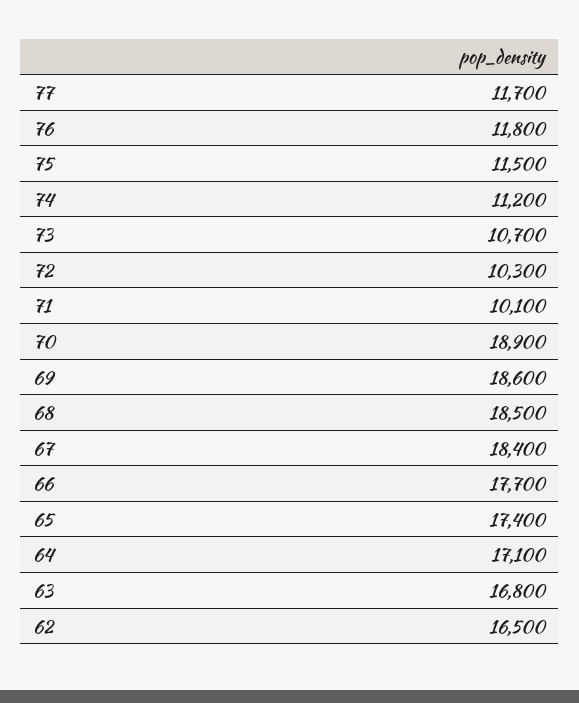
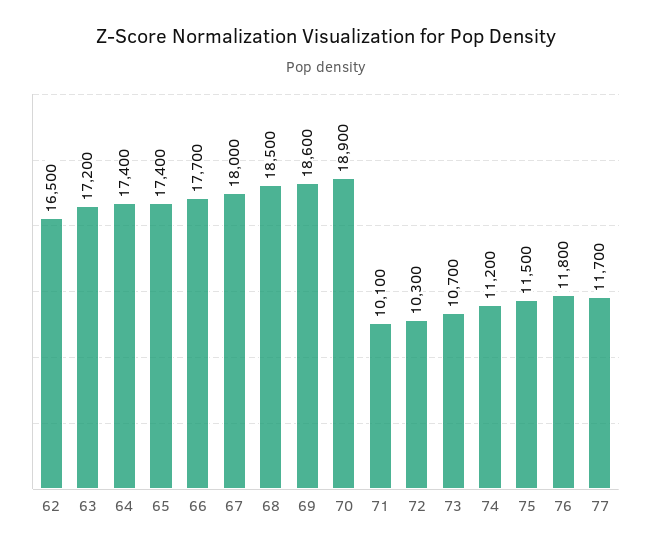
67: 18400 -> 18000
64: 17100 -> 17400
63: 16800 -> 17200

